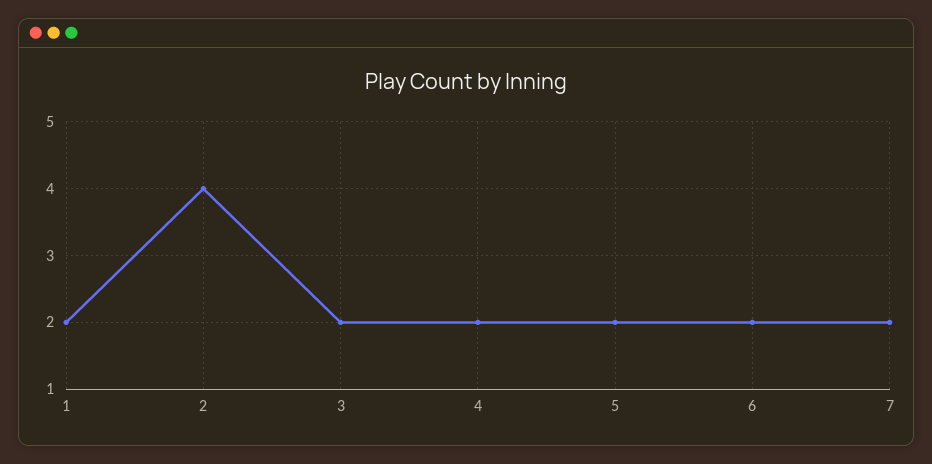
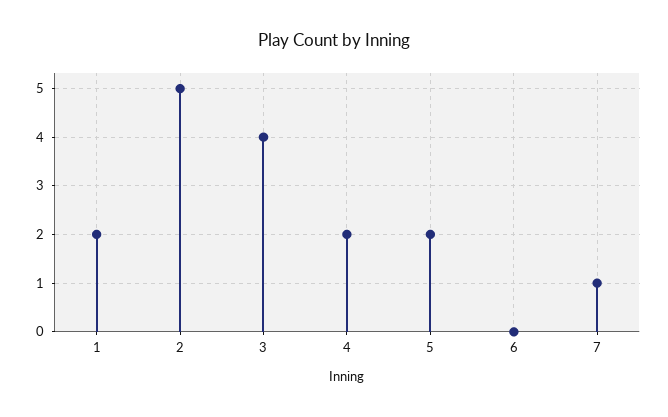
2: 4 -> 5
3: 2 -> 4
6: 2 -> 0
7: 2 -> 1

